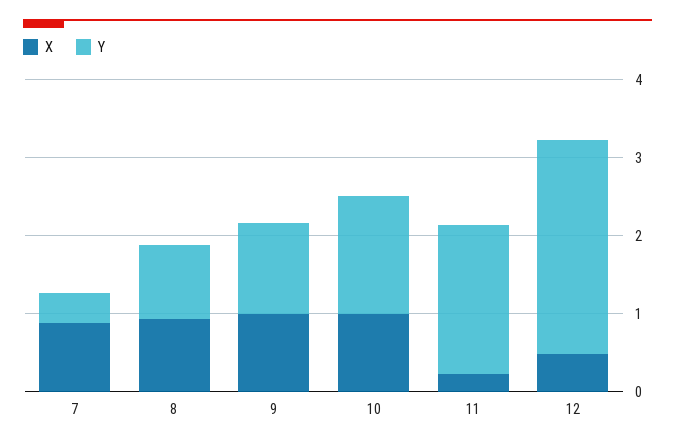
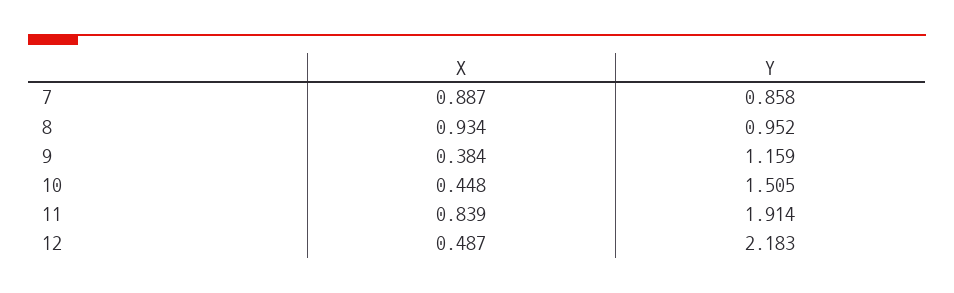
Y, 7: 0.4 -> 0.858
X, 9: 1 -> 0.384
X, 10: 1 -> 0.448
X, 11: 0.2 -> 0.839
Y, 12: 2.8 -> 2.183

